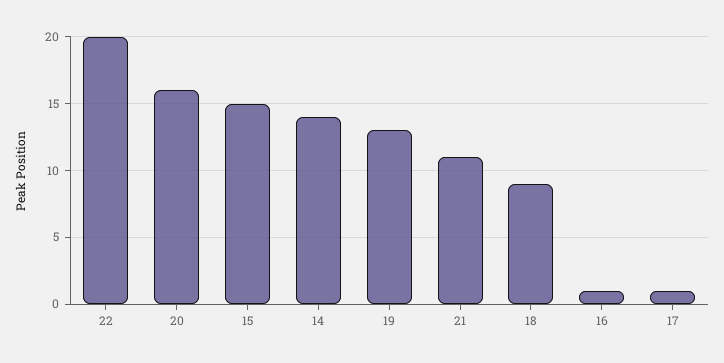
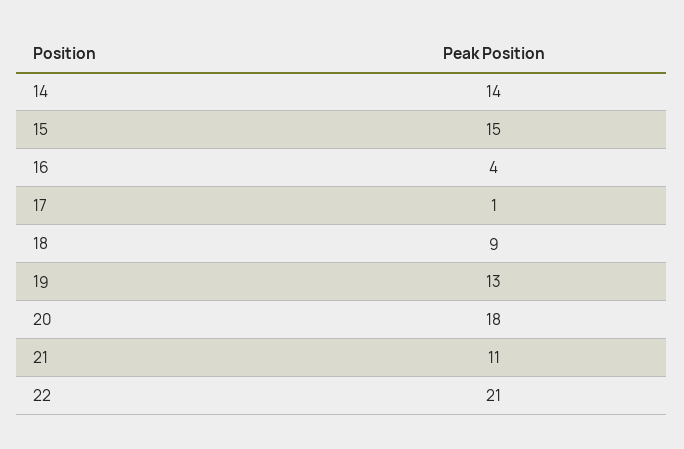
22: 20 -> 21
20: 16 -> 18
16: 1 -> 4

